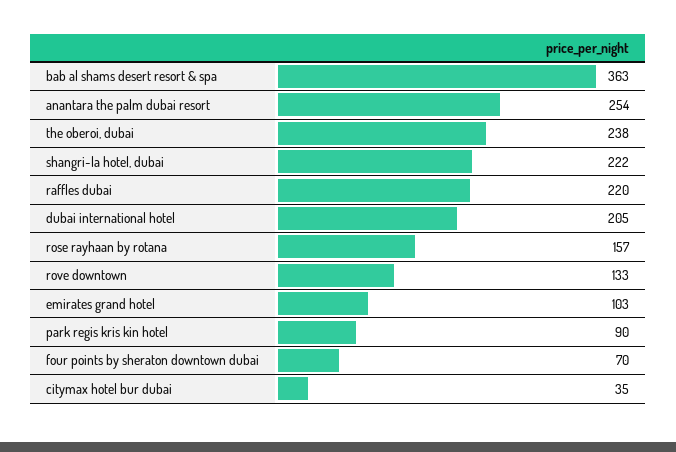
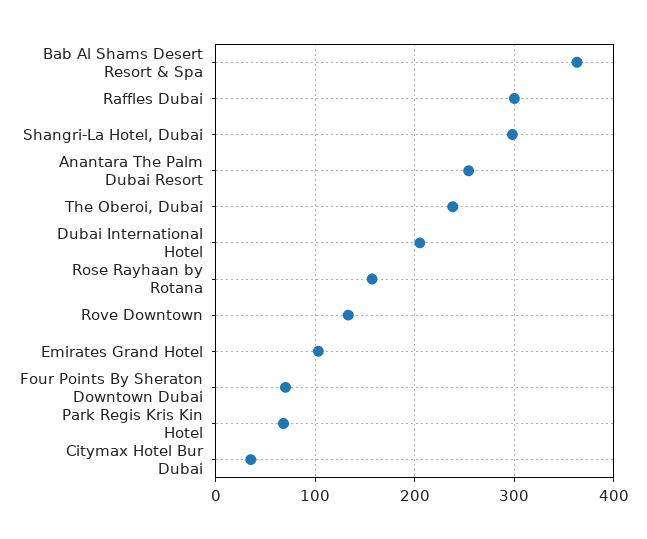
shangri-la hotel, dubai: 222 -> 300
raffles dubai: 220 -> 300
park regis kris kin hotel: 90 -> 70

